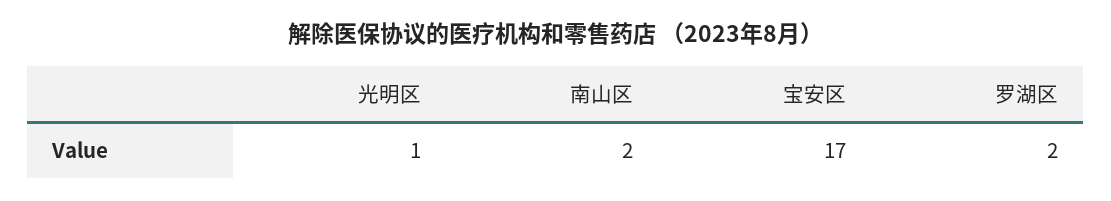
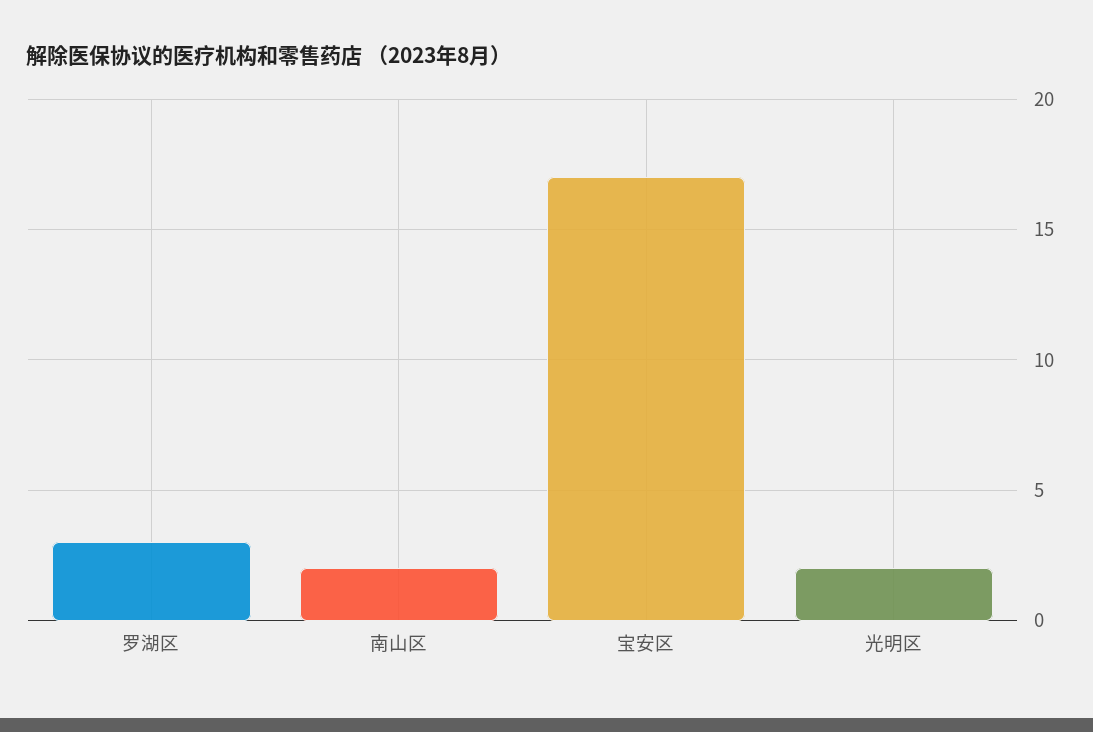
光明区: 1 -> 2
罗湖区: 2 -> 3

